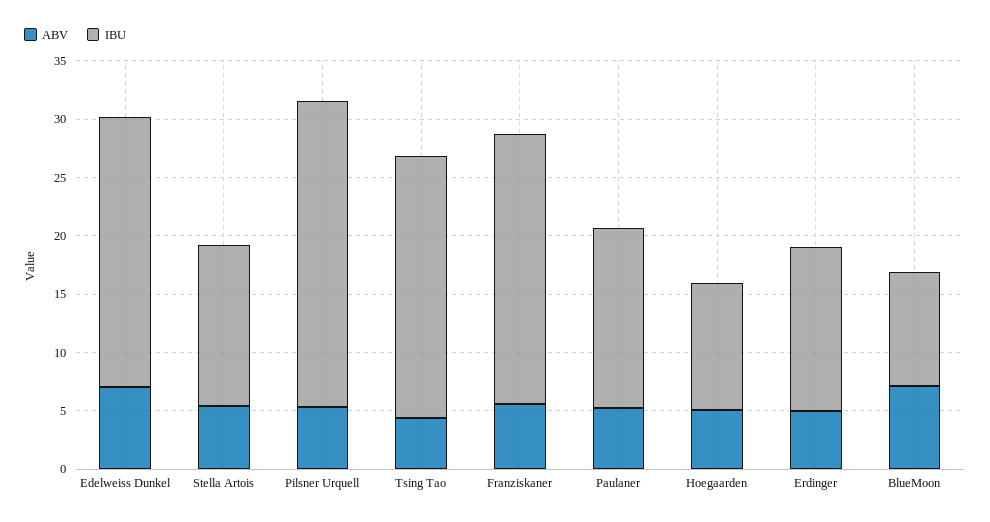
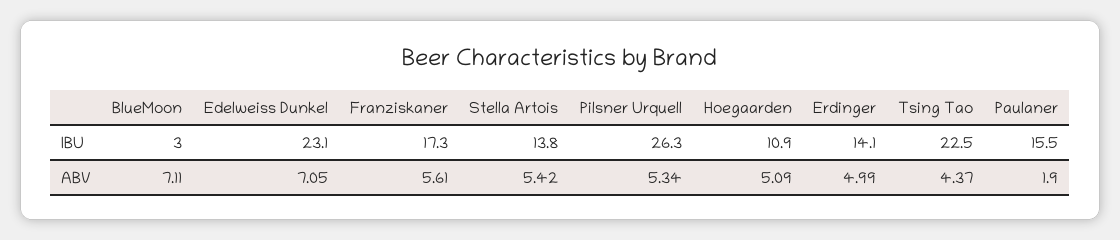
IBU, Franziskaner: 23 -> 17.3
ABV, Paulaner: 5 -> 1.9
IBU, BlueMoon: 10 -> 3

